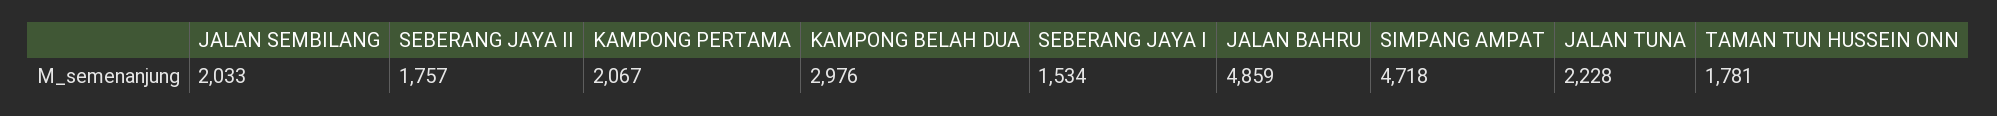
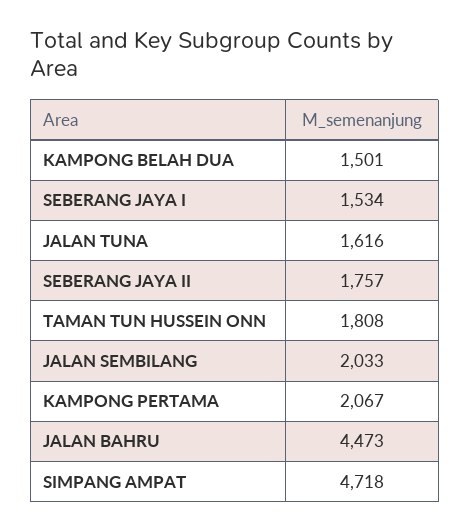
KAMPONG BELAH DUA: 2976 -> 1501
JALAN BAHRU: 4859 -> 4473
JALAN TUNA: 2228 -> 1616
TAMAN TUN HUSSEIN ONN: 1781 -> 1808

